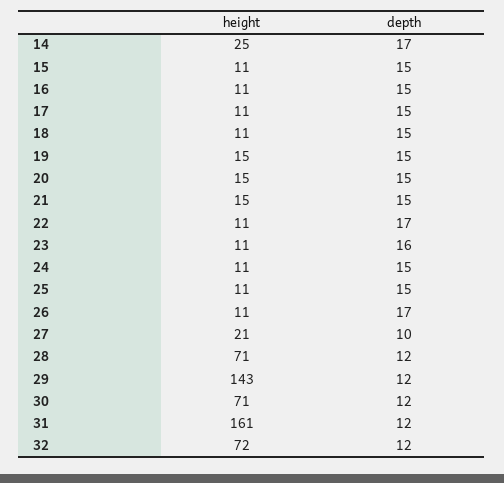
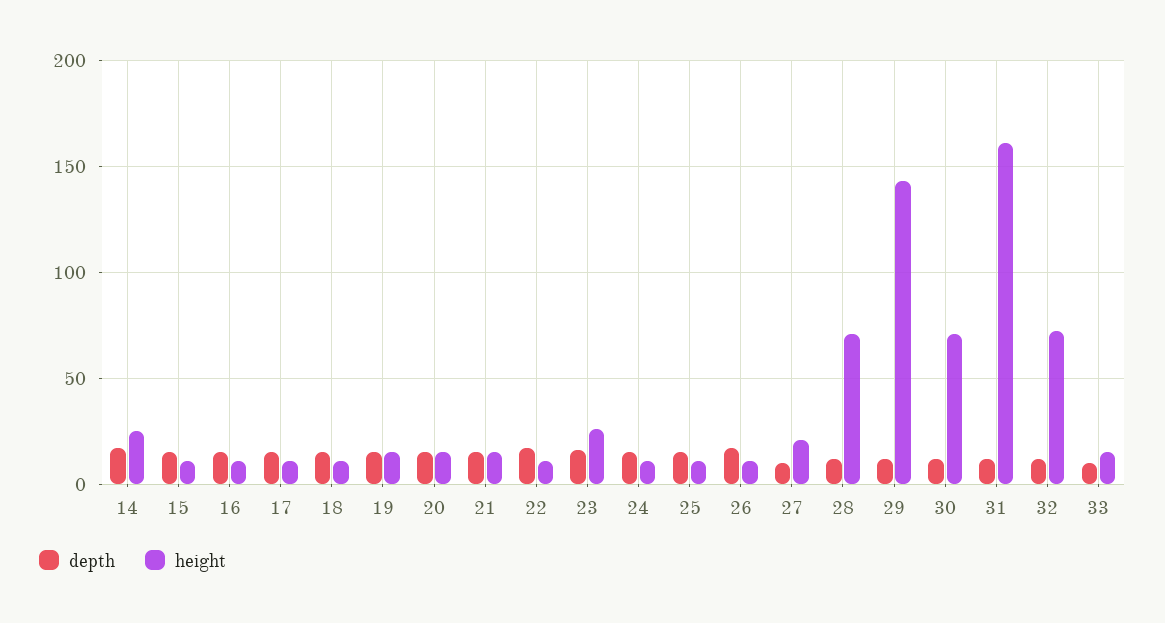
height, 23: 11 -> 25
depth, 33: none -> 10
height, 33: none -> 15

